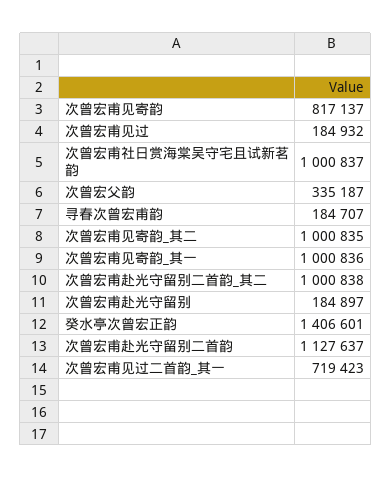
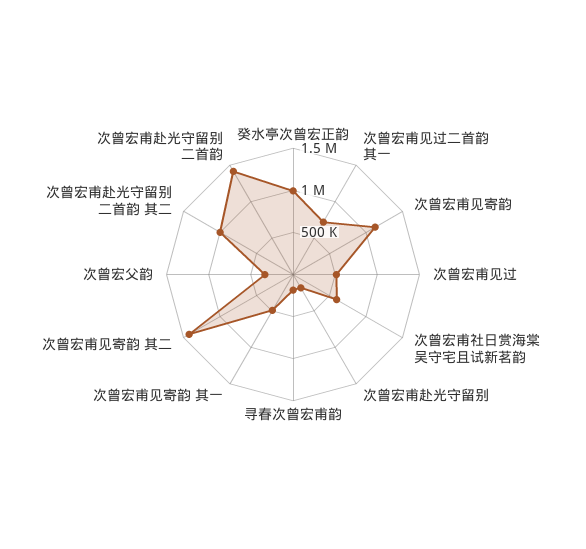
次曾宏甫见寄韵: 817137 -> 1100000
次曾宏甫见过: 184932 -> 500000
次曾宏甫社日赏海棠吴守宅且试新茗韵: 1000837 -> 600000
次曾宏甫见寄韵_其二: 1000835 -> 1400000
次曾宏甫见寄韵_其一: 1000836 -> 500000
癸水亭次曾宏正韵: 1406601 -> 1000000
次曾宏甫赴光守留别二首韵: 1127637 -> 1400000

